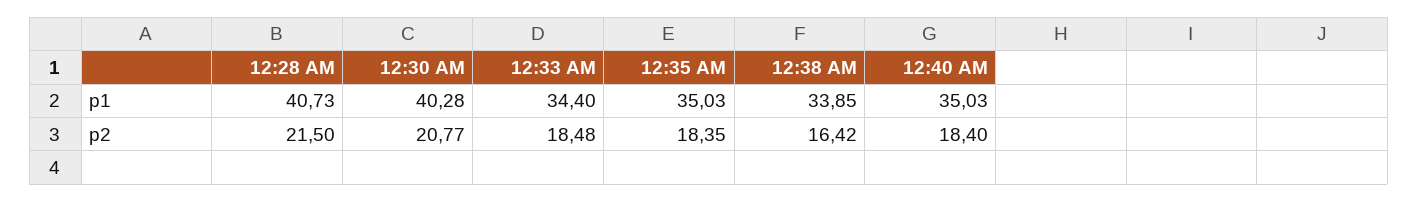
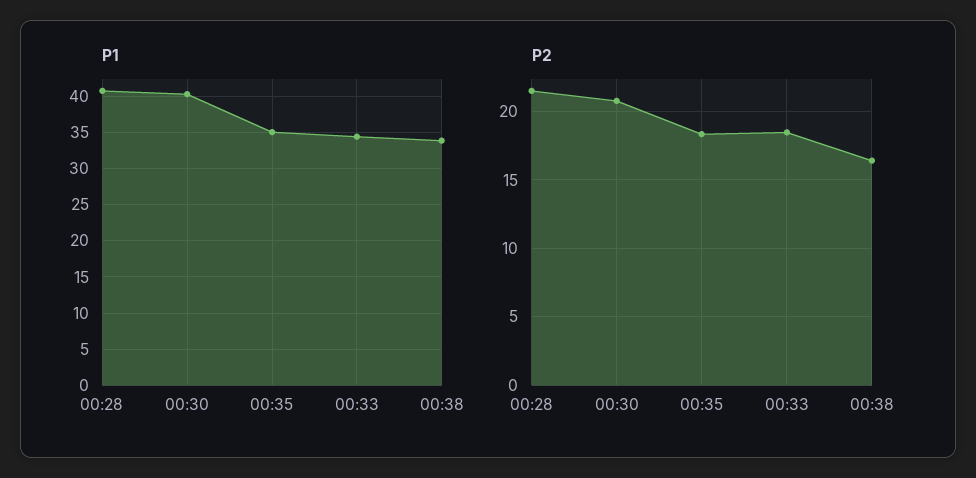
p1, 12:40 AM: 35.03 -> none
p2, 12:40 AM: 18.4 -> none

